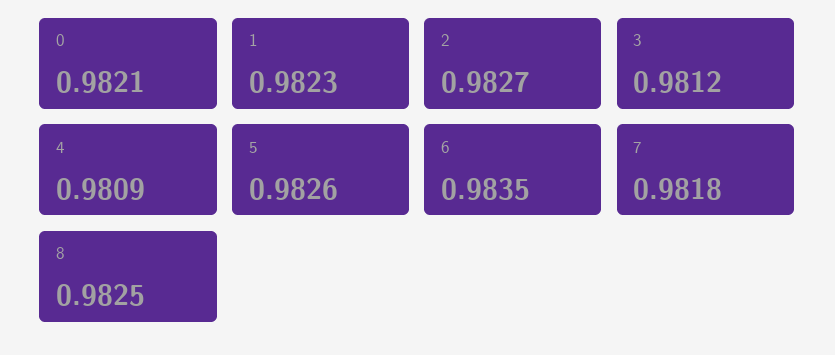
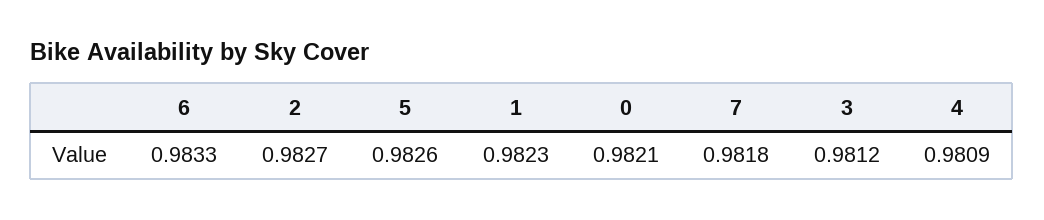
6: 0.9835 -> 0.9833
8: 0.9825 -> none

